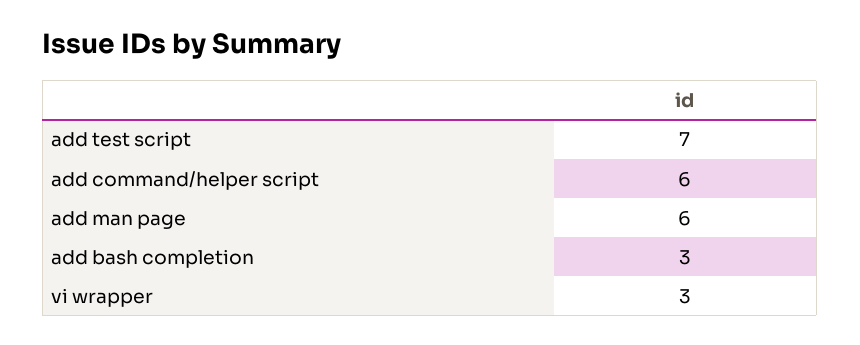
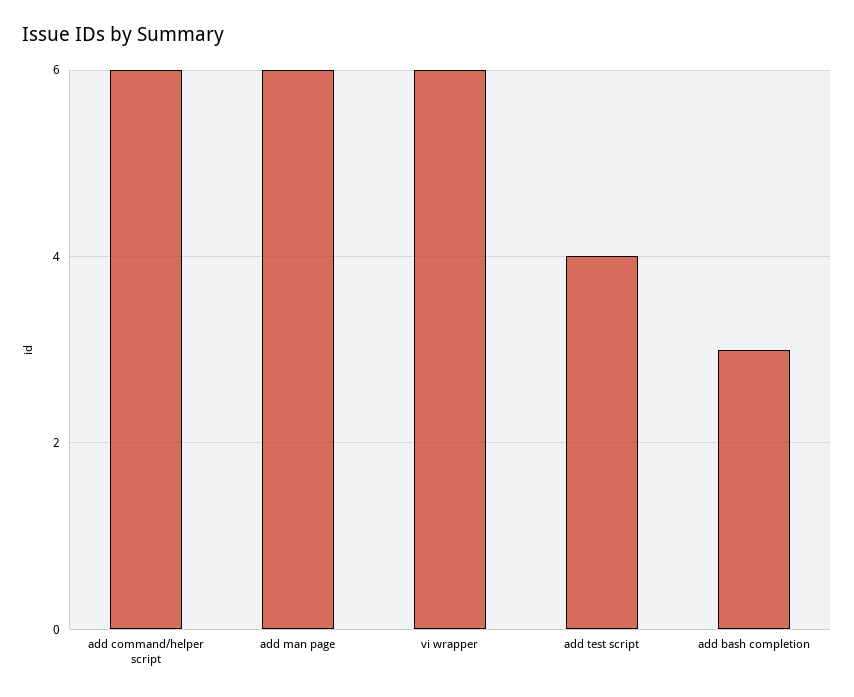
add test script: 7 -> 4
vi wrapper: 3 -> 6

